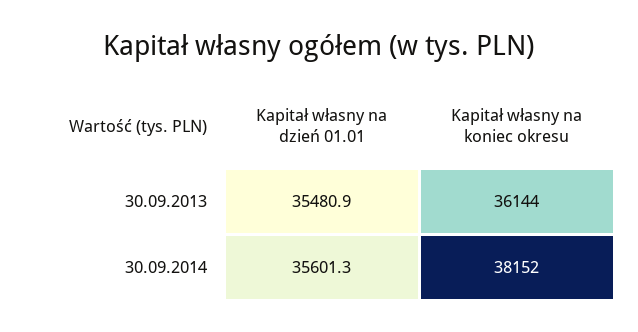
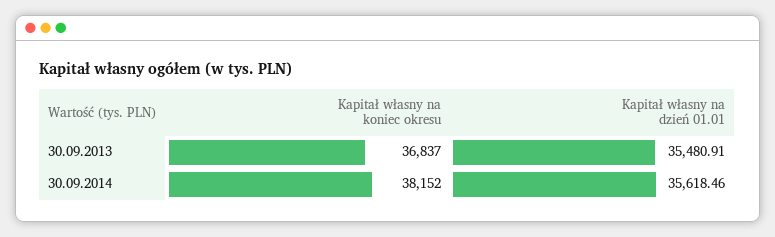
Kapitał własny na koniec okresu, 30.09.2013: 36144 -> 36837
Kapitał własny na dzień 01.01, 30.09.2014: 35601.3 -> 35618.46

